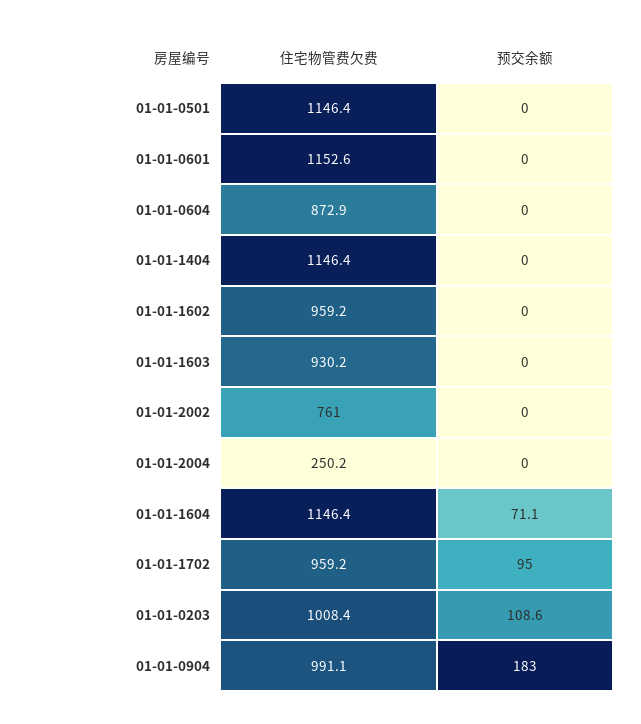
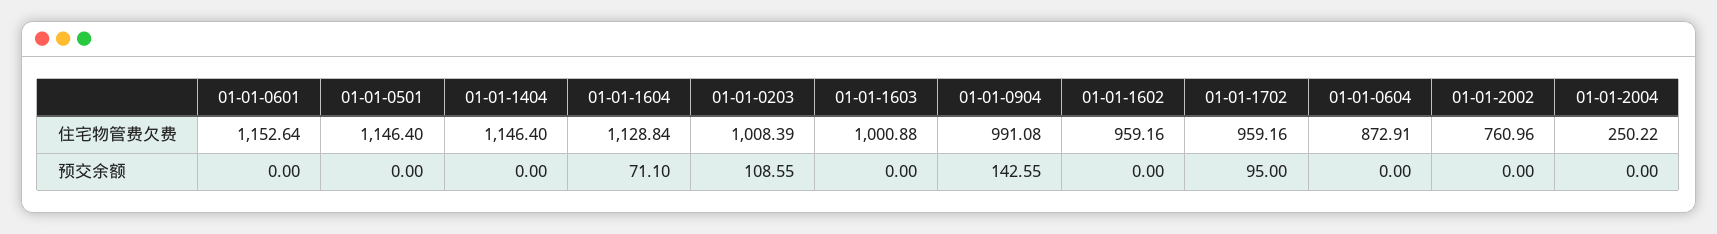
住宅物管费欠费, 01-01-1603: 930.2 -> 1000.88
住宅物管费欠费, 01-01-1604: 1146.4 -> 1128.84
预交余额, 01-01-0904: 183 -> 142.55

